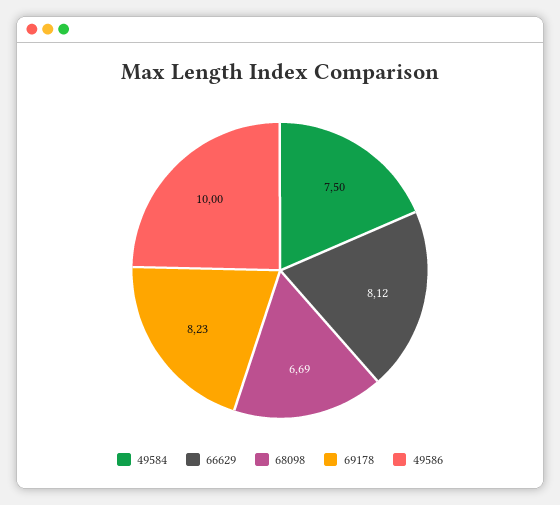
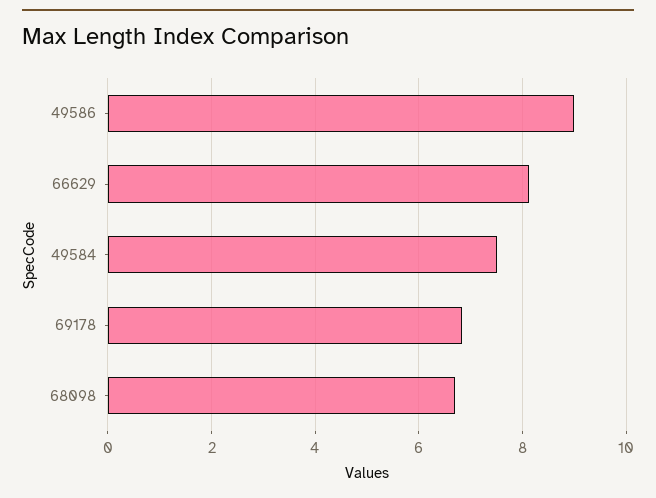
69178: 8.23 -> 6.8
49586: 10 -> 9

